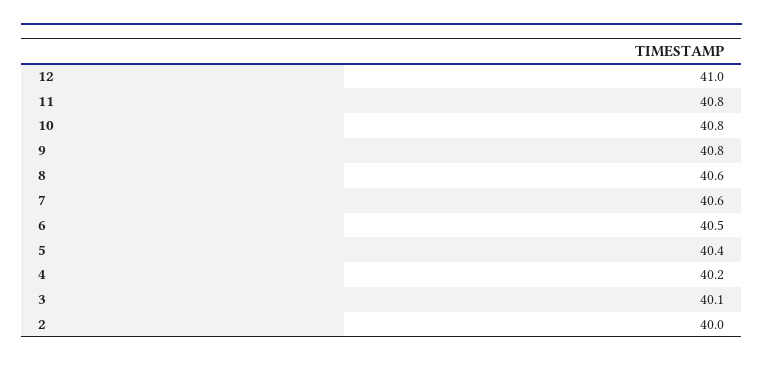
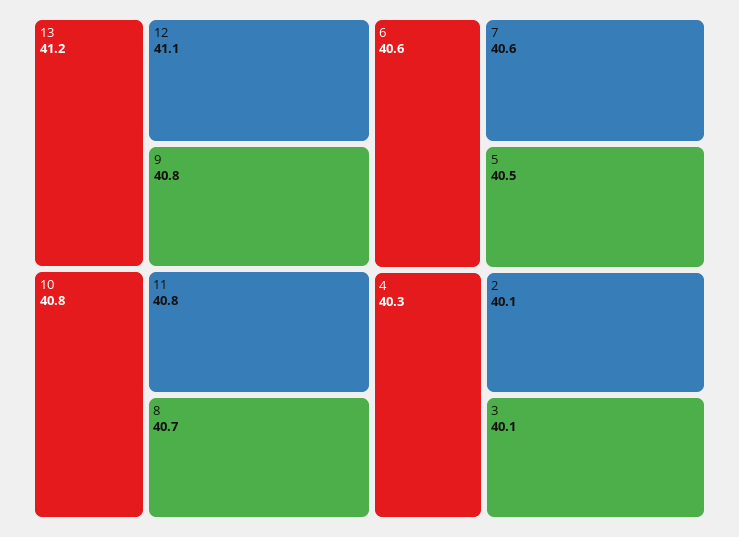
12: 41 -> 41.1
8: 40.6 -> 40.7
6: 40.5 -> 40.6
5: 40.4 -> 40.5
4: 40.2 -> 40.3
2: 40 -> 40.1
13: none -> 41.2

